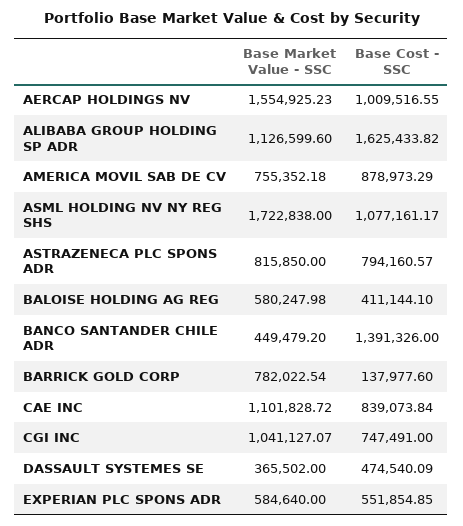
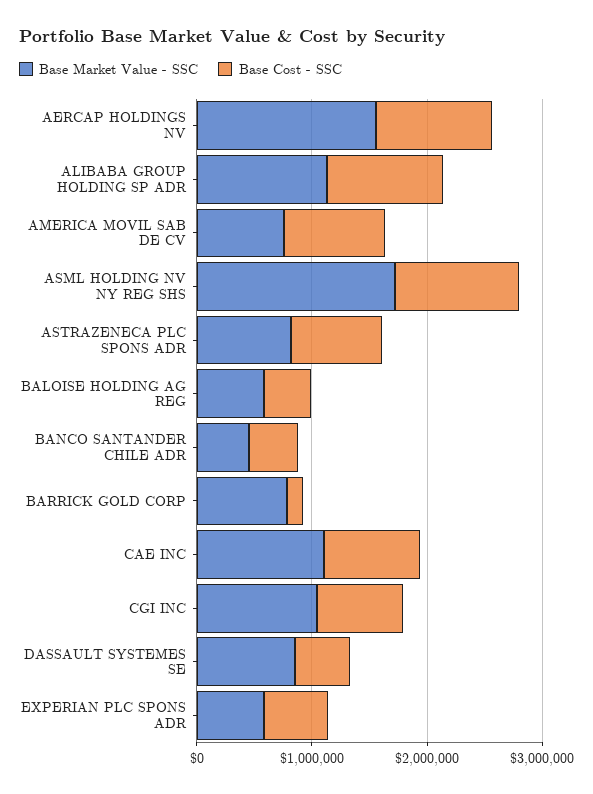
Base Cost - SSC, ALIBABA GROUP HOLDING SP ADR: 1625433.82 -> 1000000
Base Cost - SSC, BANCO SANTANDER CHILE ADR: 1391326 -> 400000
Base Market Value - SSC, DASSAULT SYSTEMES SE: 365502 -> 800000

